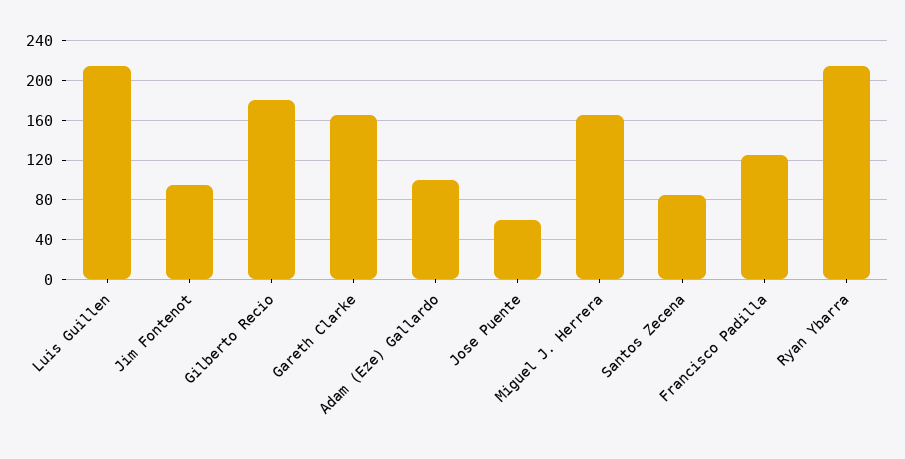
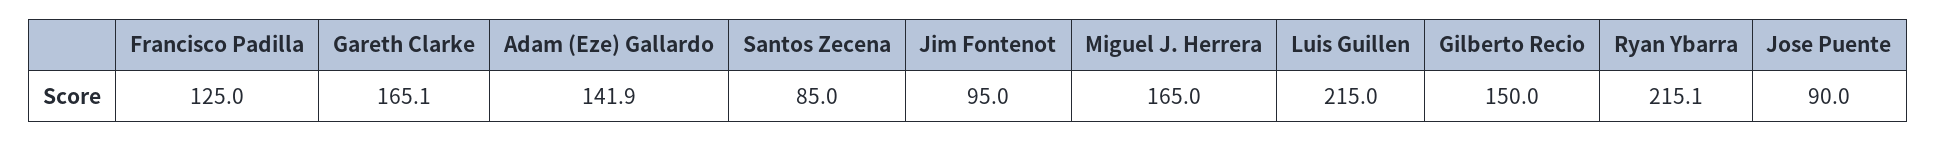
Gilberto Recio: 180 -> 150
Adam (Eze) Gallardo: 100 -> 141.9
Jose Puente: 60 -> 90

